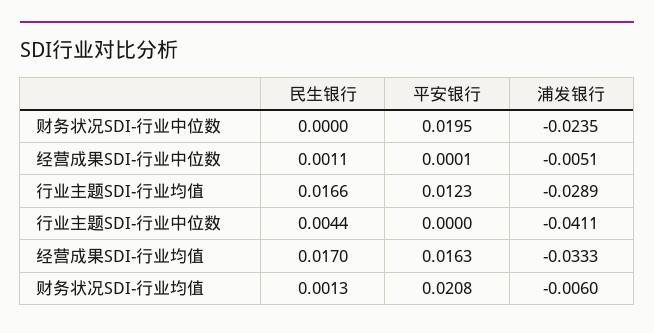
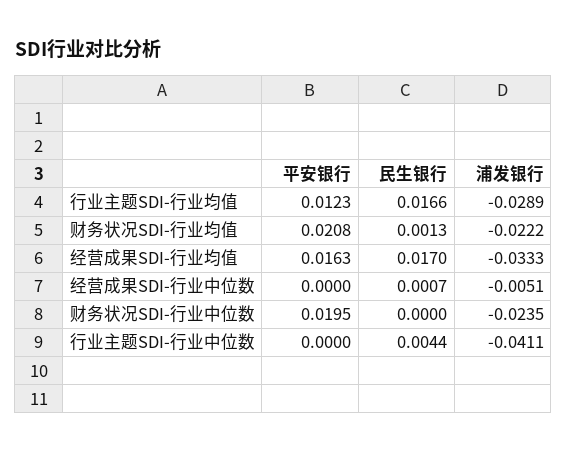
民生银行, 经营成果SDI-行业中位数: 0.0011 -> 0.0007
平安银行, 经营成果SDI-行业中位数: 0.0001 -> 0
浦发银行, 财务状况SDI-行业均值: -0.006 -> -0.0222

